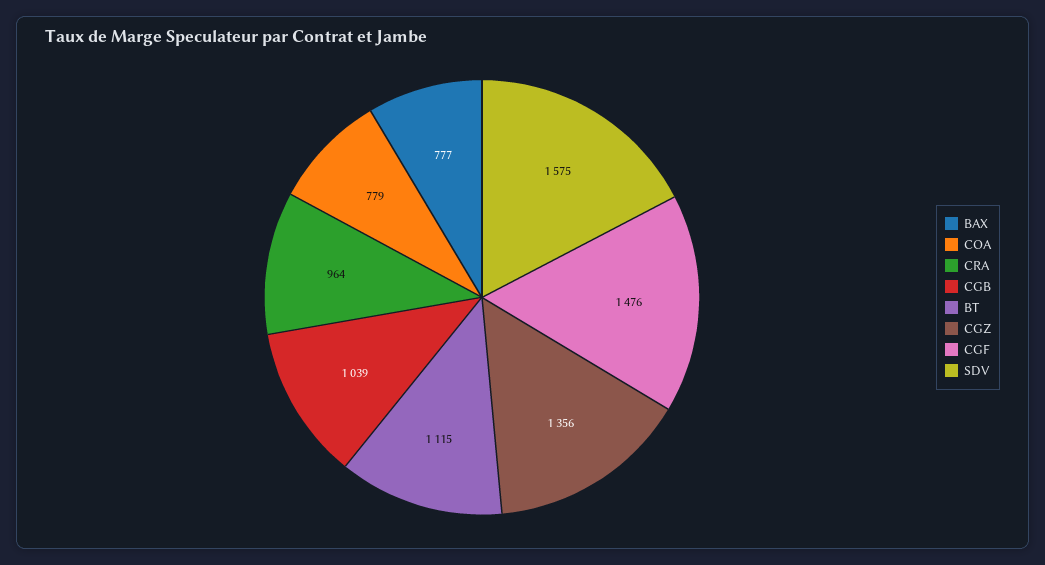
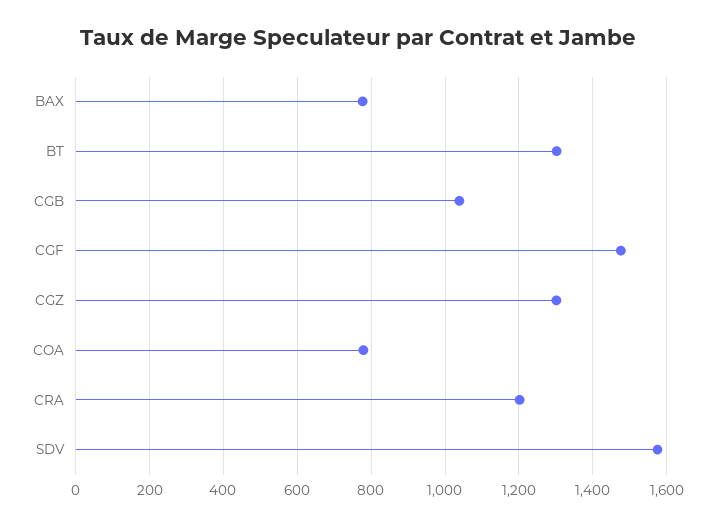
CRA: 964 -> 1200
BT: 1115 -> 1300
CGZ: 1356 -> 1300

